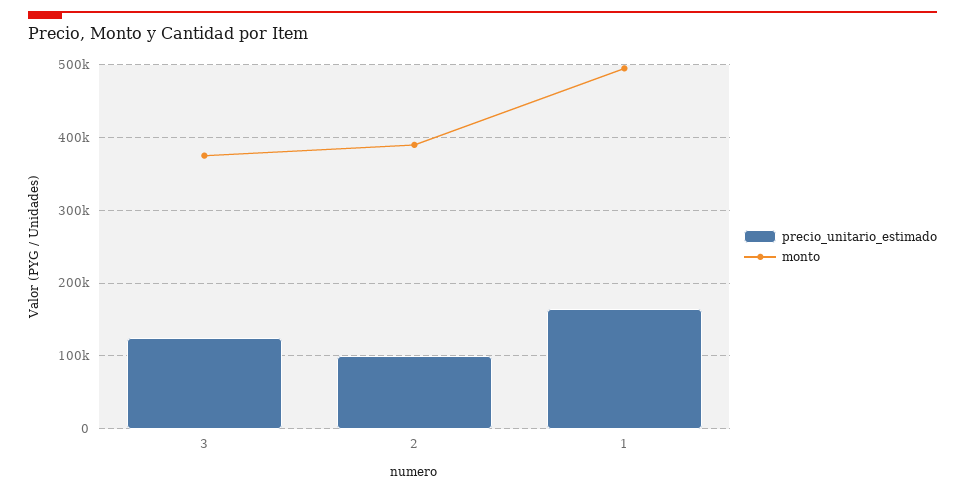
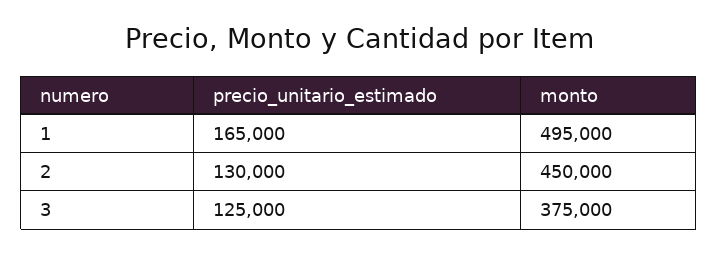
precio_unitario_estimado, 2: 100000 -> 130000
monto, 2: 390000 -> 450000

